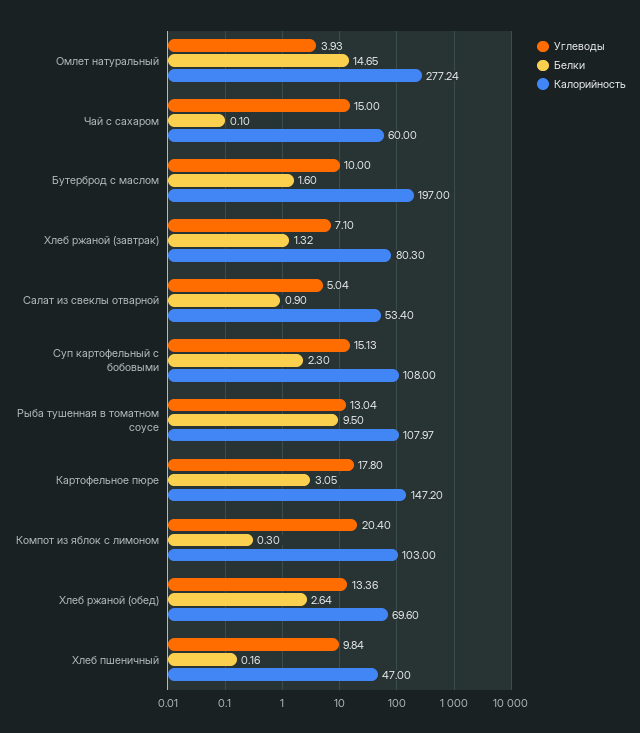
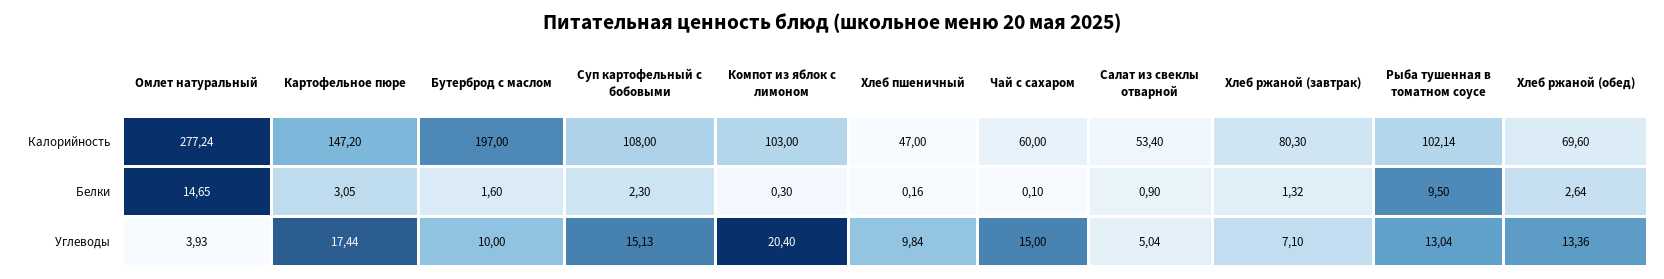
Калорийность, Рыба тушенная в томатном соусе: 107.97 -> 102.14
Углеводы, Картофельное пюре: 17.8 -> 17.44

